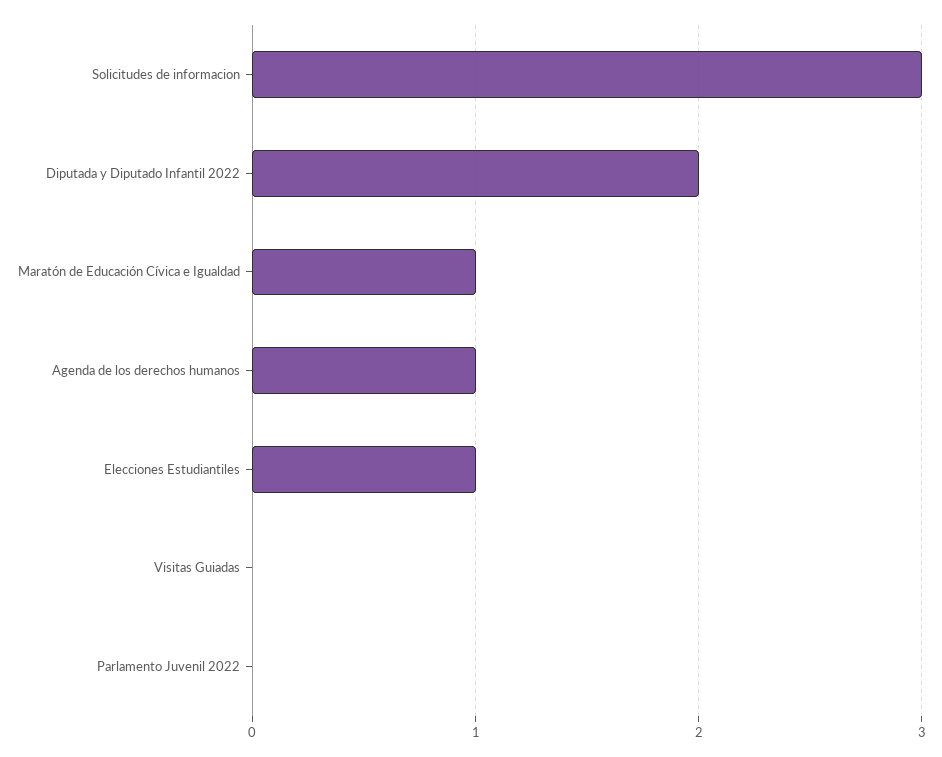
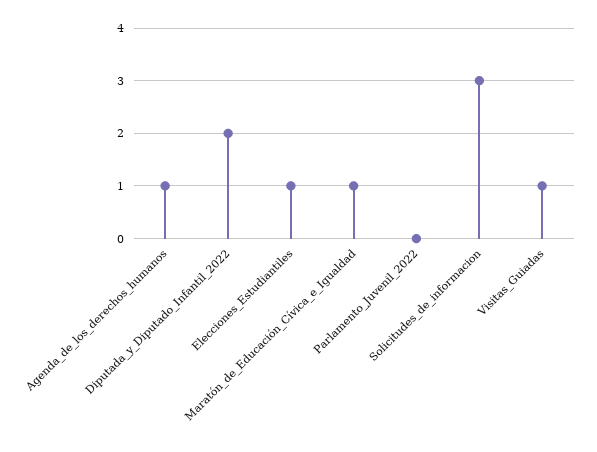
Visitas Guiadas: 0 -> 1

